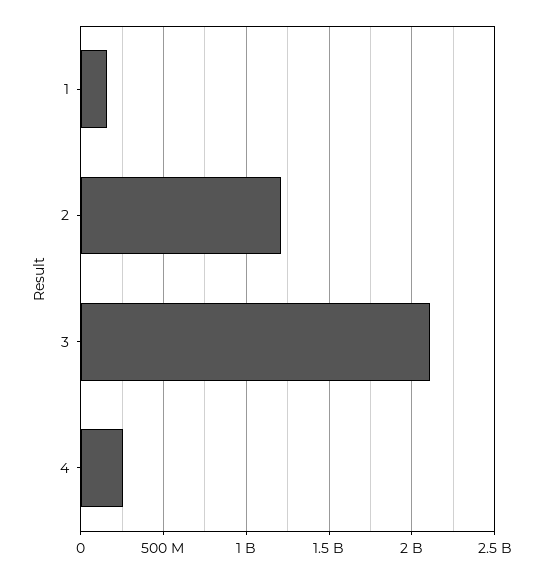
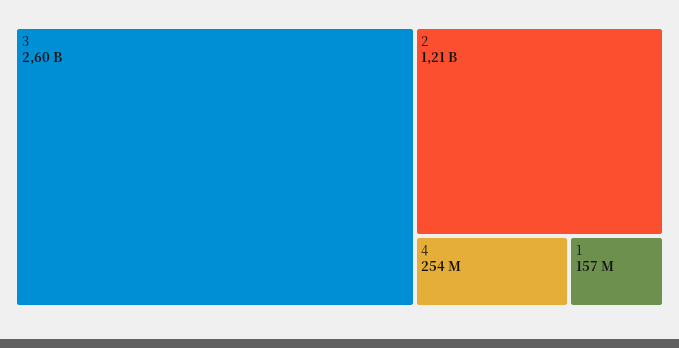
3: 2100000000 -> 2600000000

